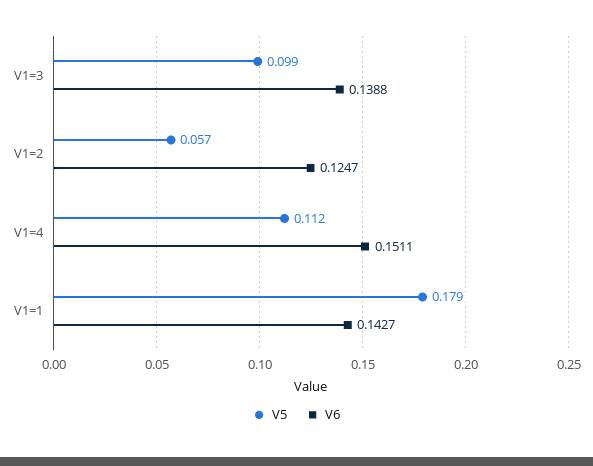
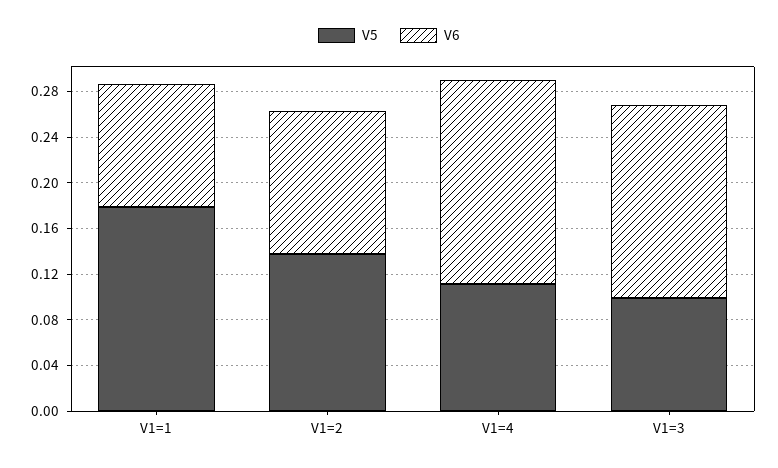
V6, V1=3: 0.1388 -> 0.17
V5, V1=2: 0.057 -> 0.14
V6, V1=4: 0.1511 -> 0.18
V6, V1=1: 0.1427 -> 0.11

